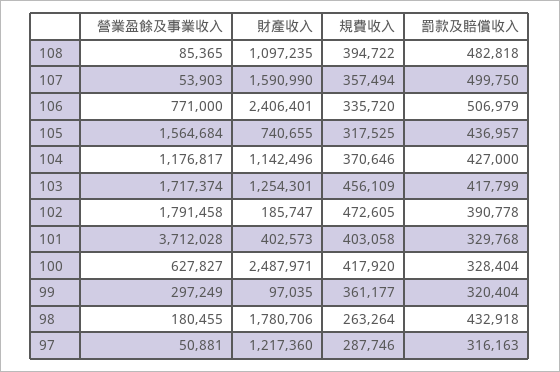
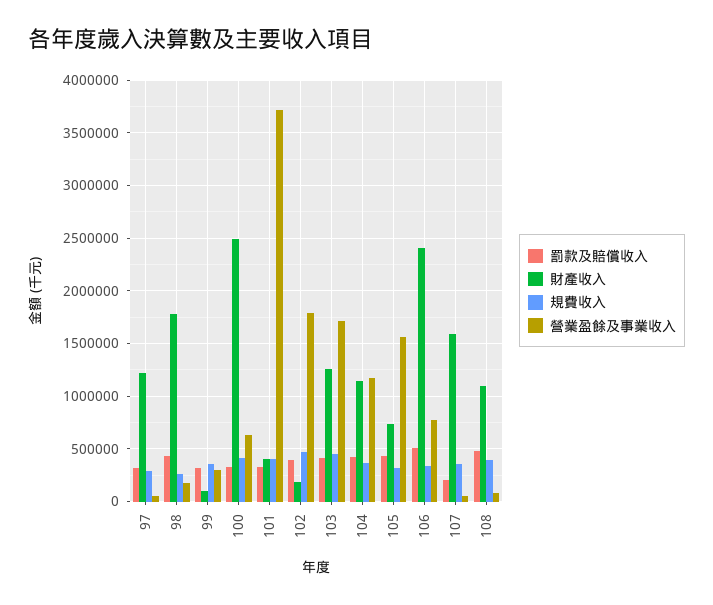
罰款及賠償收入, 107: 499750 -> 200000

